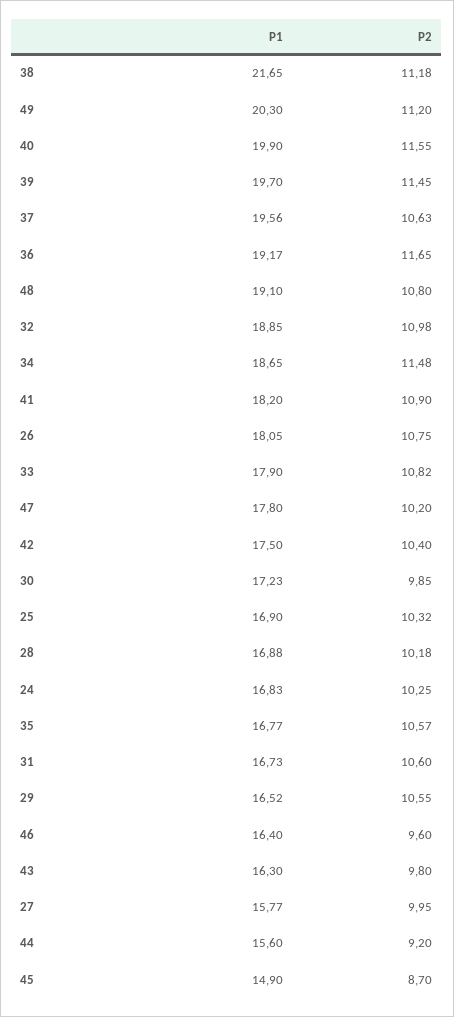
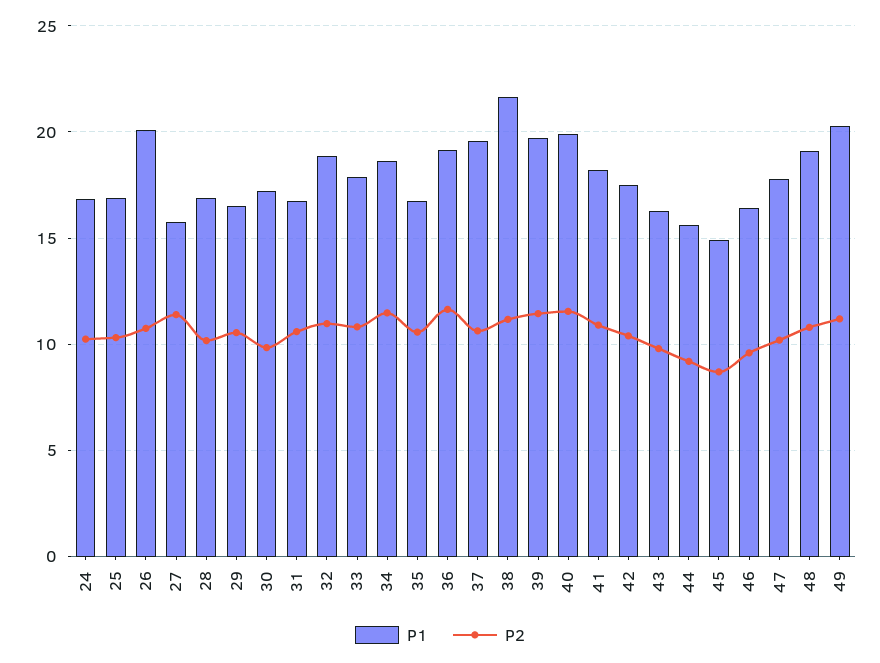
P1, 26: 18.05 -> 20
P2, 27: 9.95 -> 11.5

